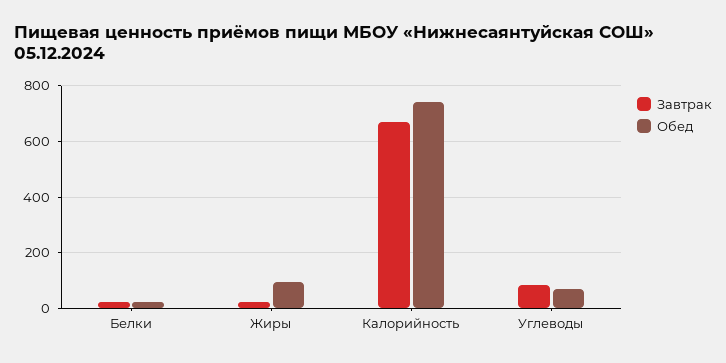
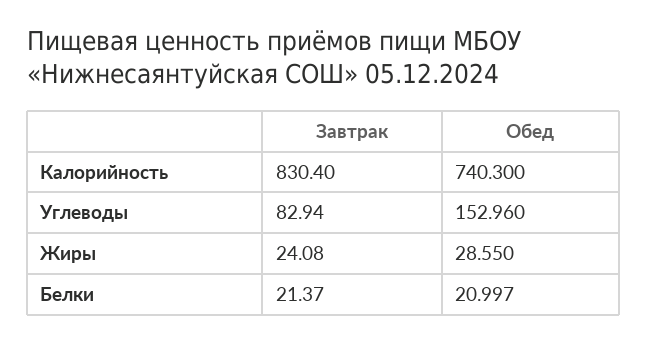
Обед, Жиры: 100 -> 28.55
Завтрак, Калорийность: 675 -> 830.4
Обед, Углеводы: 75 -> 152.96

